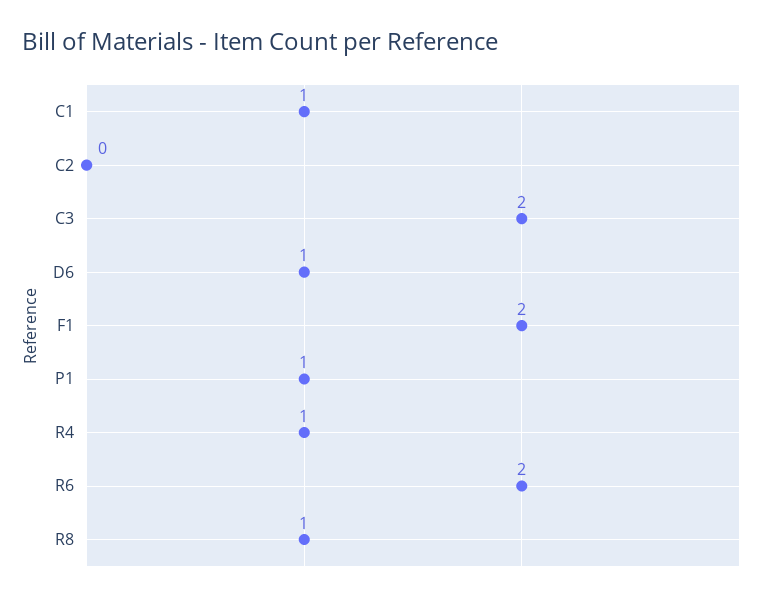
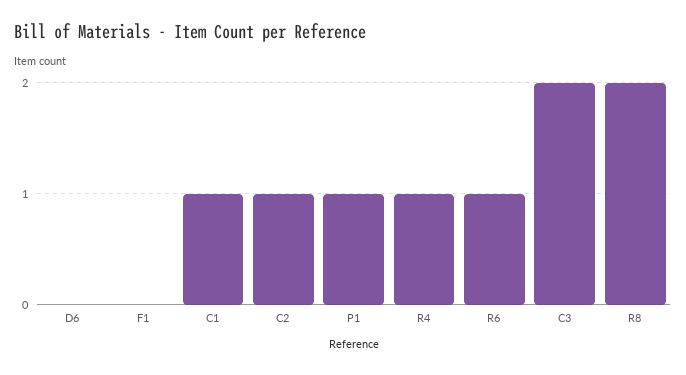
C2: 0 -> 1
D6: 1 -> 0
F1: 2 -> 0
R6: 2 -> 1
R8: 1 -> 2

